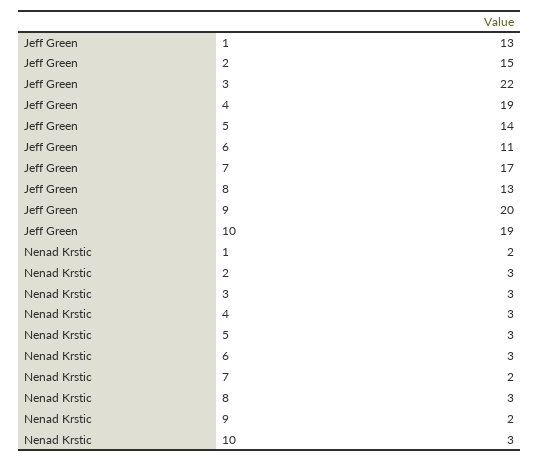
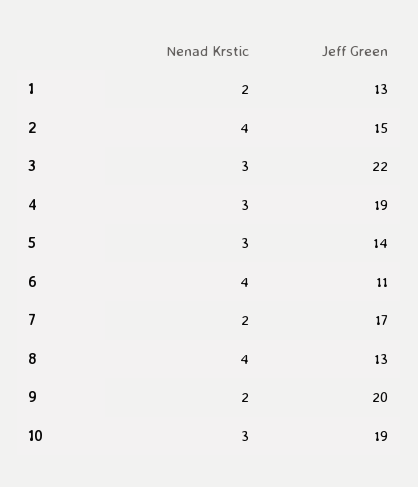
Nenad Krstic, 2: 3 -> 4
Nenad Krstic, 6: 3 -> 4
Nenad Krstic, 8: 3 -> 4

